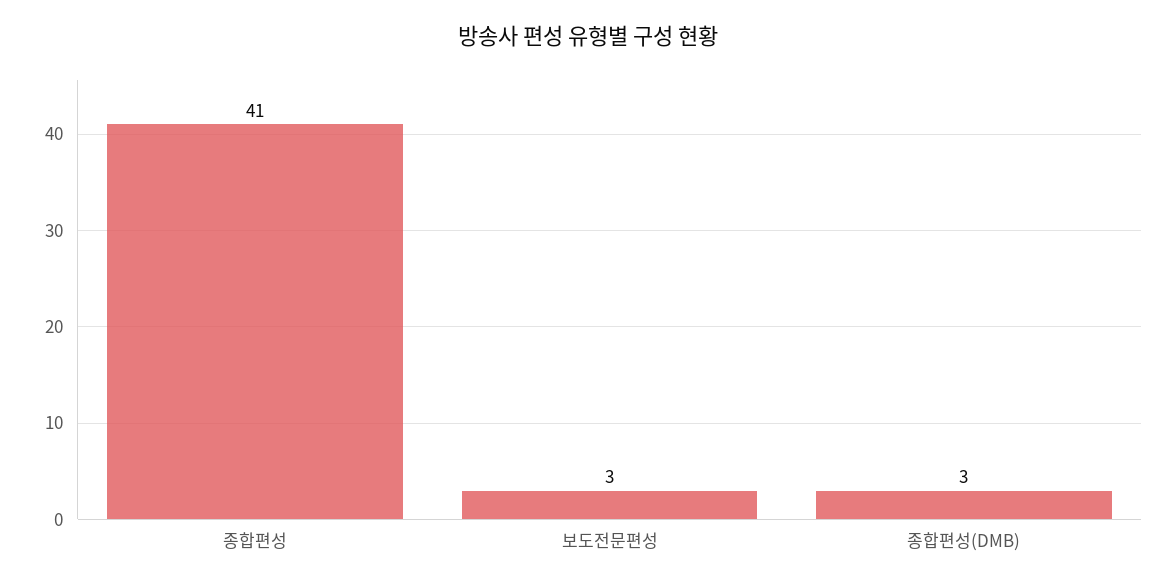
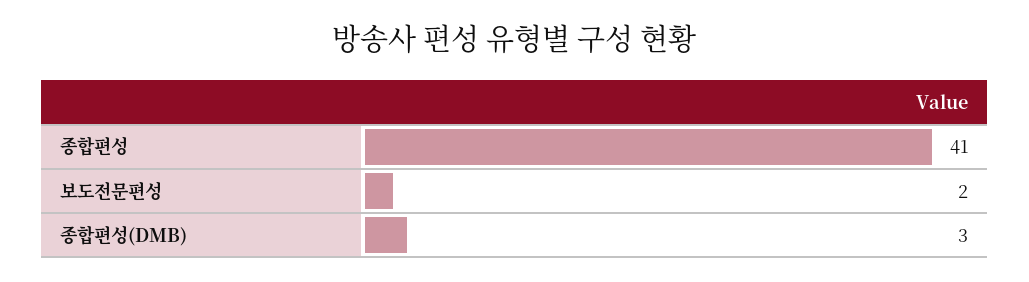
보도전문편성: 3 -> 2

